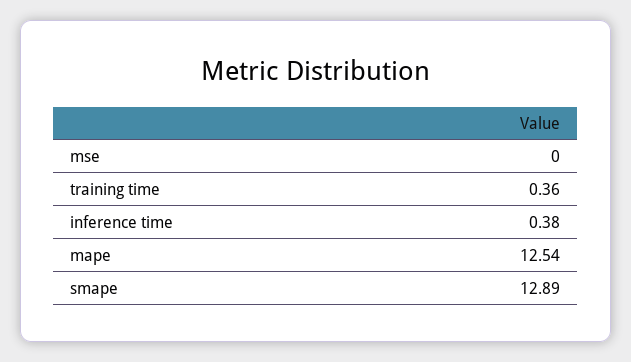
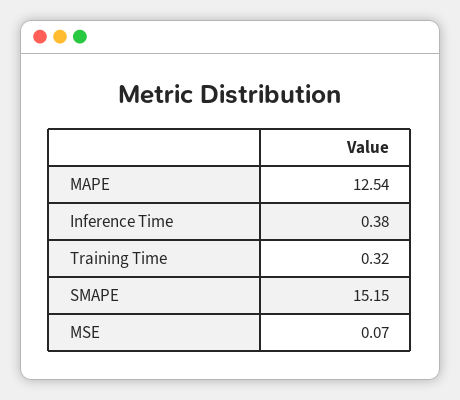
mse: 0 -> 0.07
training time: 0.36 -> 0.32
smape: 12.89 -> 15.15

